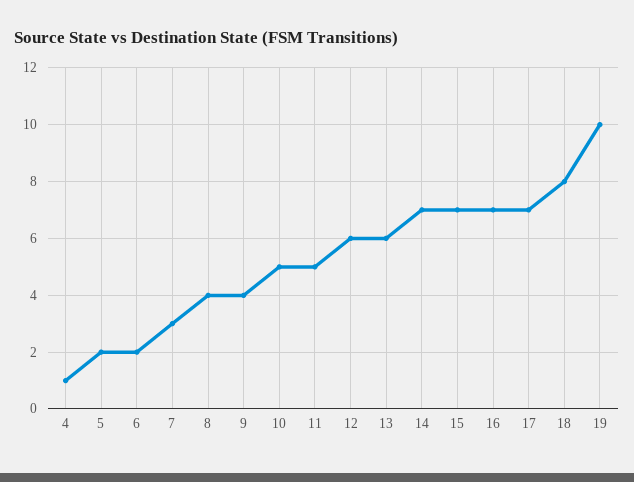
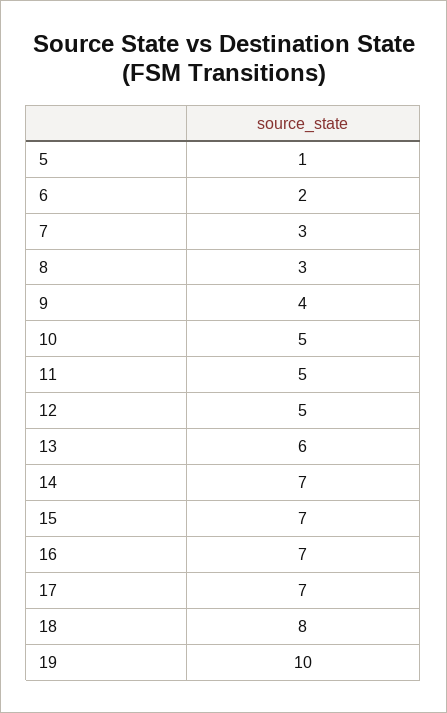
4: 1 -> none
5: 2 -> 1
8: 4 -> 3
12: 6 -> 5

